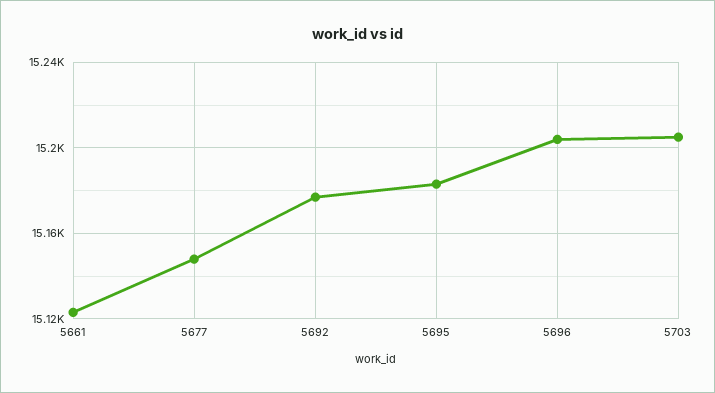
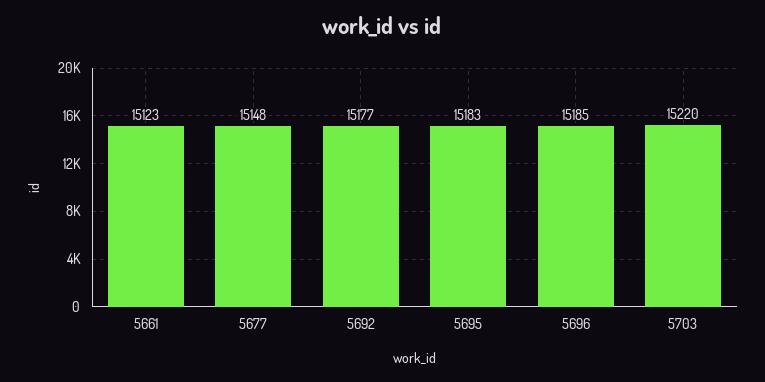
5696: 15205 -> 15185
5703: 15205 -> 15220

